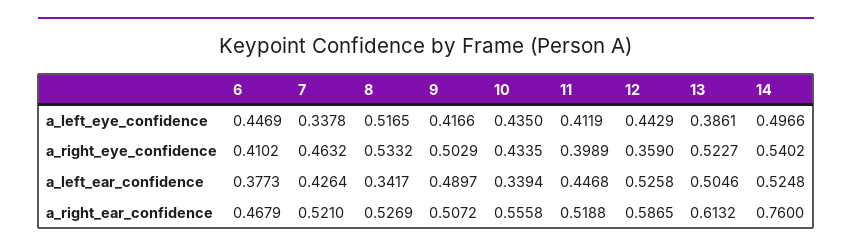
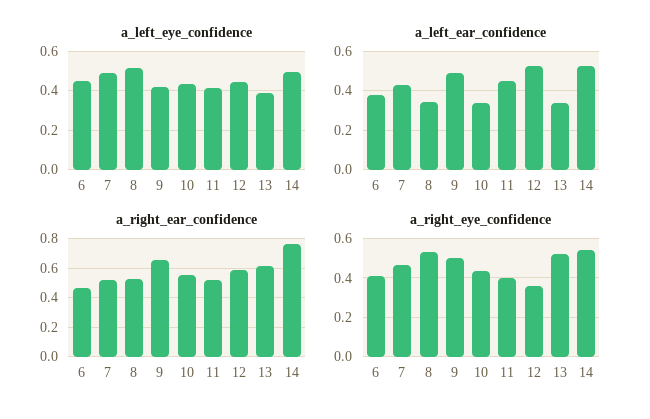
a_left_eye_confidence, 7: 0.3378 -> 0.5
a_left_ear_confidence, 13: 0.5046 -> 0.35
a_right_ear_confidence, 9: 0.5072 -> 0.65

